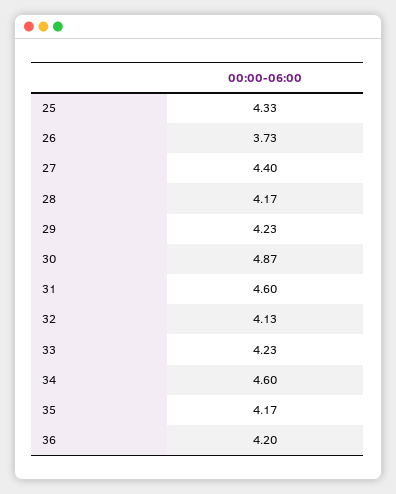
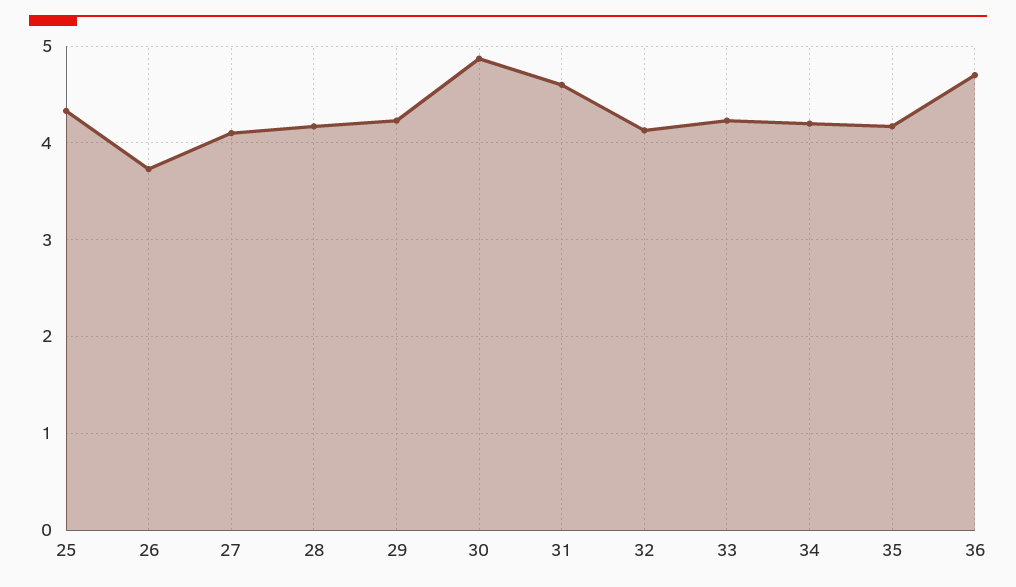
27: 4.4 -> 4.1
34: 4.6 -> 4.2
36: 4.2 -> 4.7

